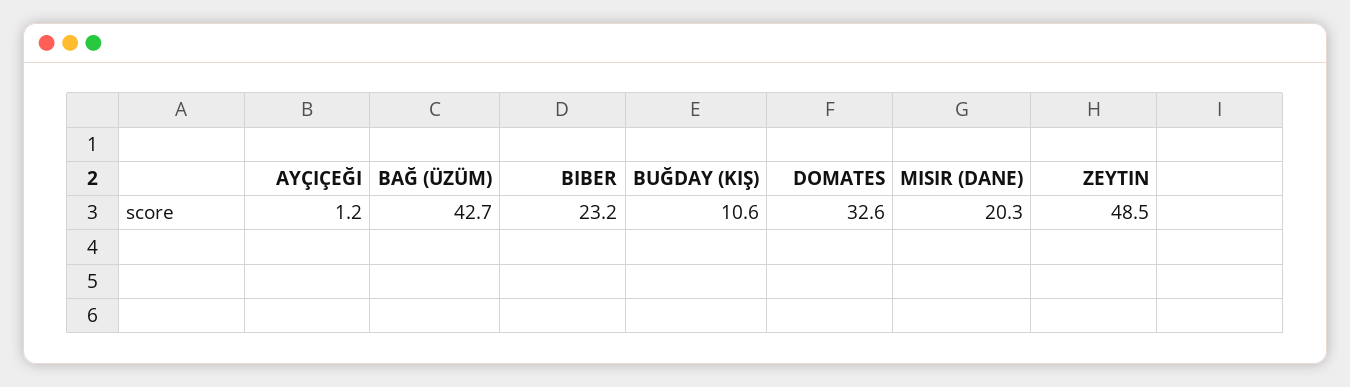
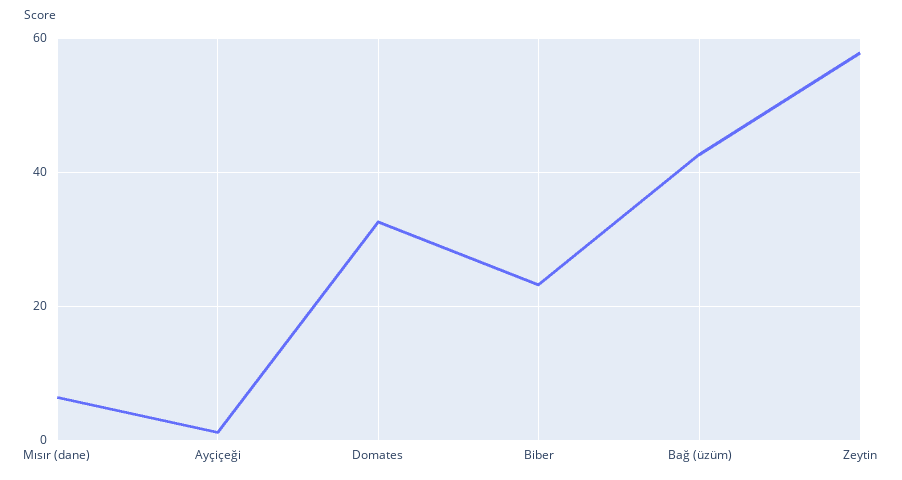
BUĞDAY (KIŞ): 10.6 -> none
MISIR (DANE): 20.3 -> 6
ZEYTIN: 48.5 -> 58

